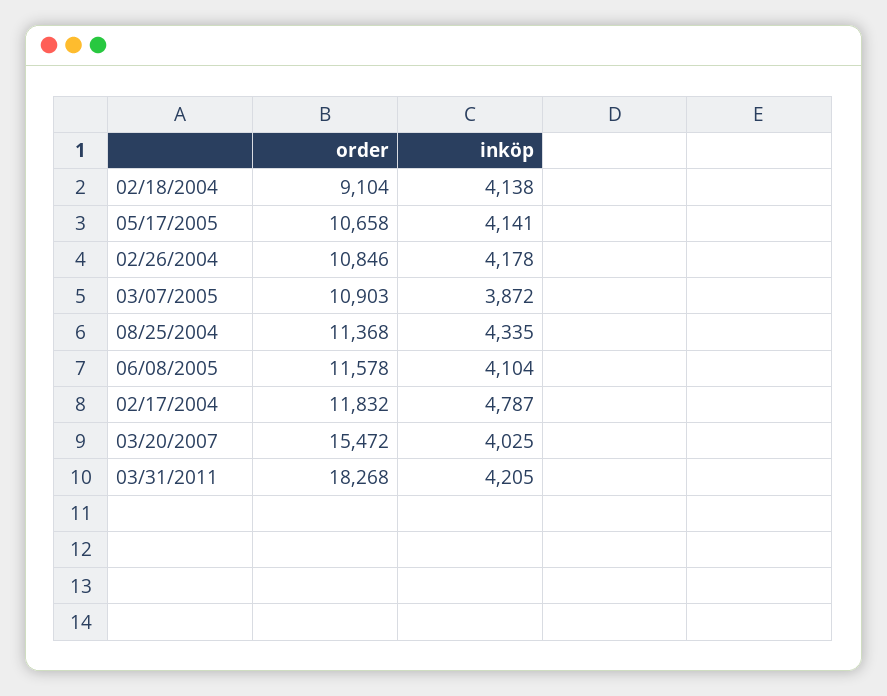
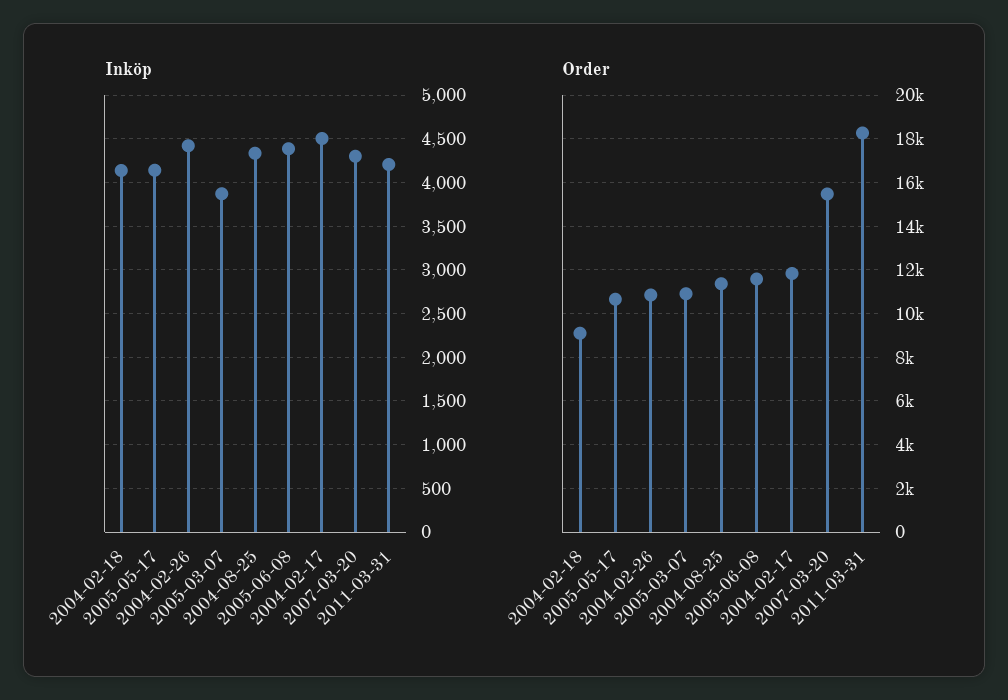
inköp, 02/26/2004: 4178 -> 4400
inköp, 06/08/2005: 4104 -> 4400
inköp, 02/17/2004: 4787 -> 4500
inköp, 03/20/2007: 4025 -> 4300

